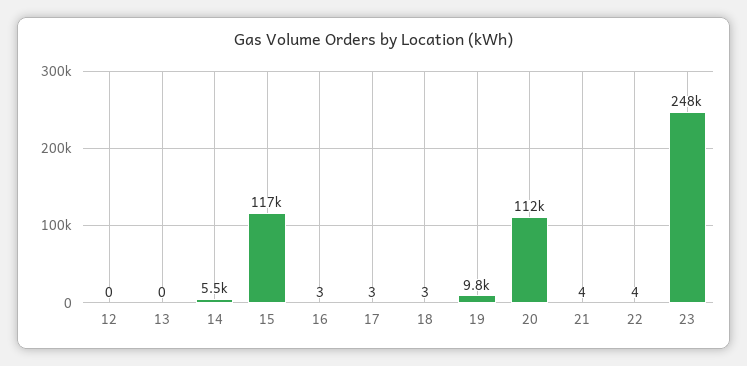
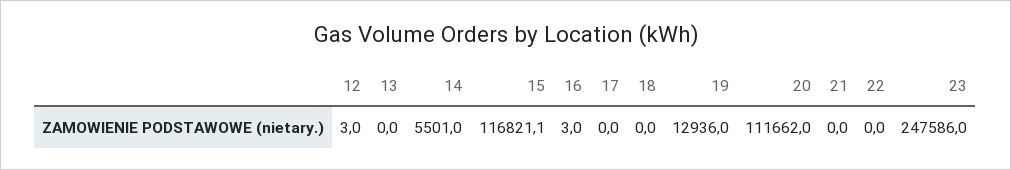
12: 0 -> 3
17: 3 -> 0
18: 3 -> 0
19: 9800 -> 12936
21: 4 -> 0
22: 4 -> 0

